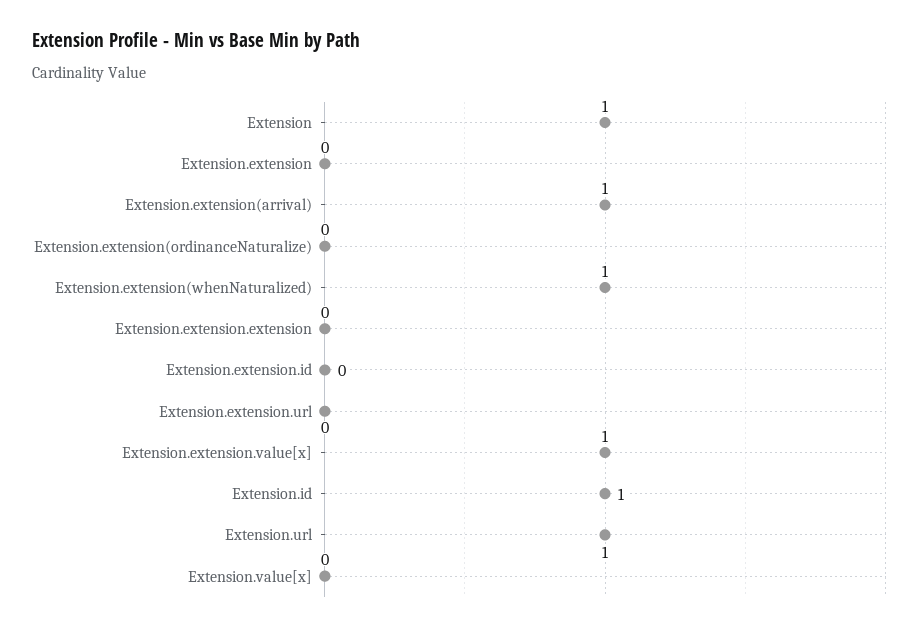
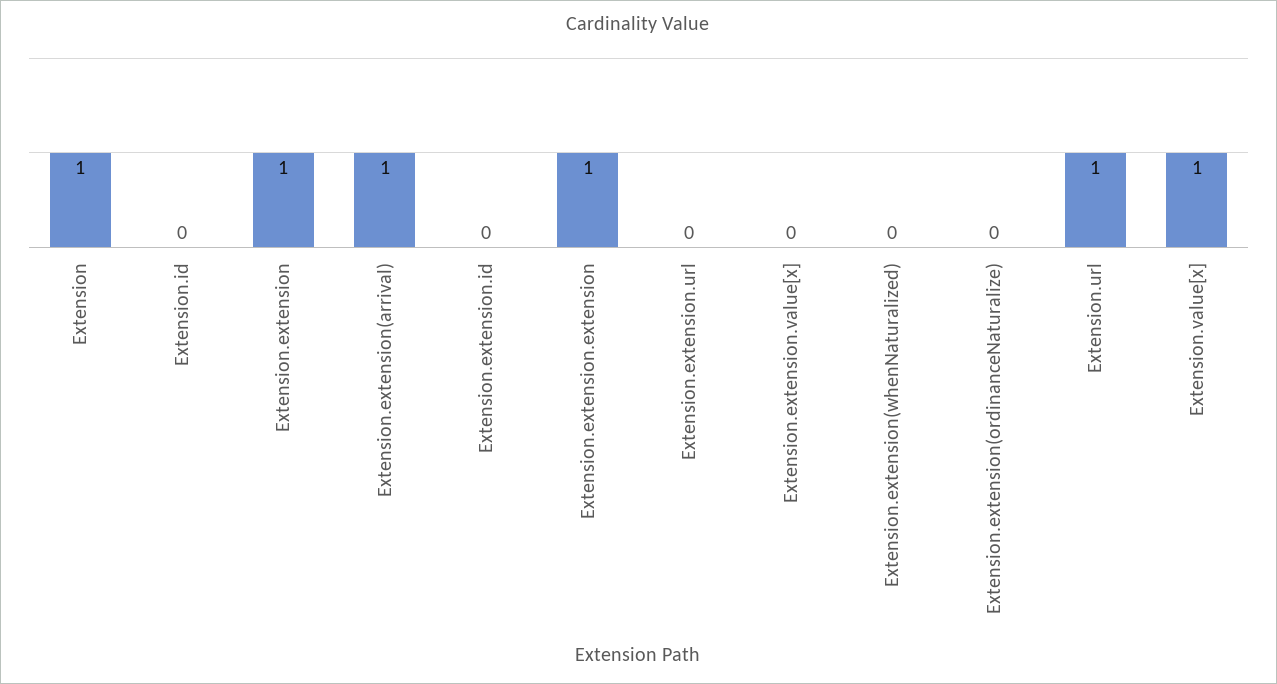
Extension.extension: 0 -> 1
Extension.extension(whenNaturalized): 1 -> 0
Extension.extension.extension: 0 -> 1
Extension.extension.value[x]: 1 -> 0
Extension.id: 1 -> 0
Extension.value[x]: 0 -> 1

